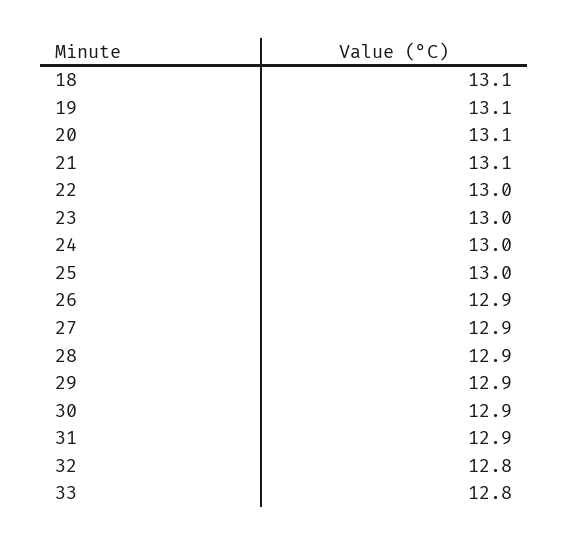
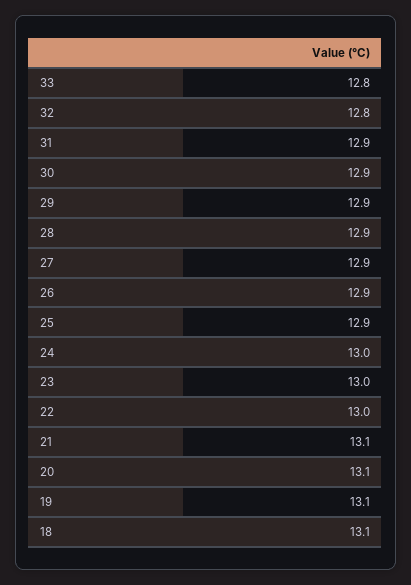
25: 13 -> 12.9

